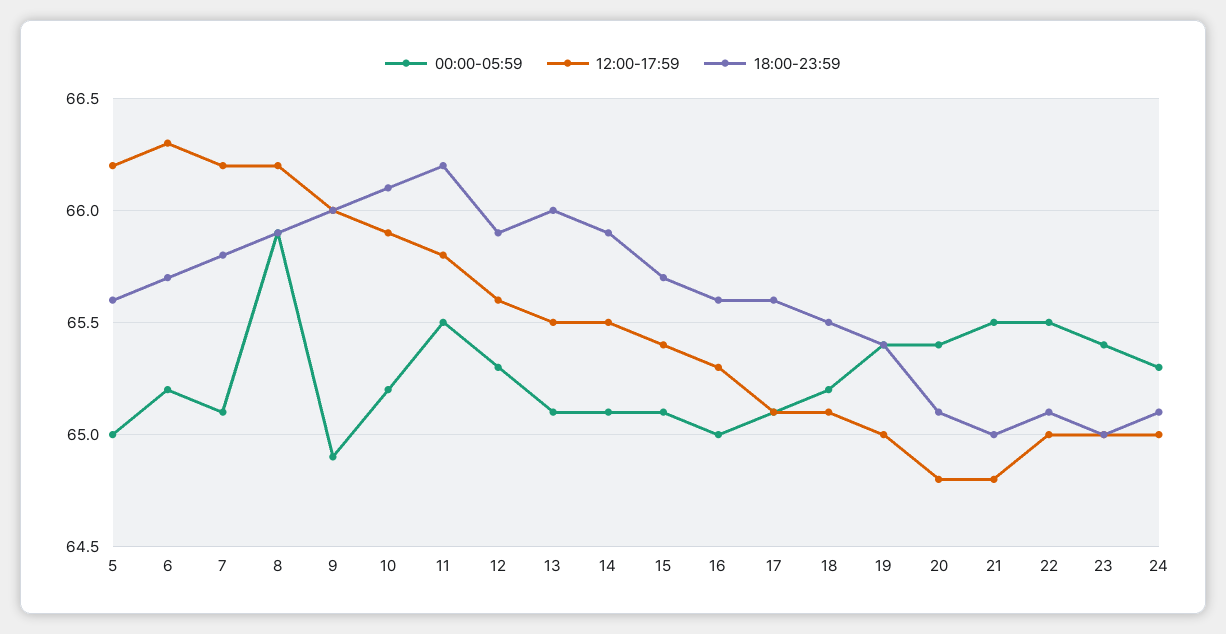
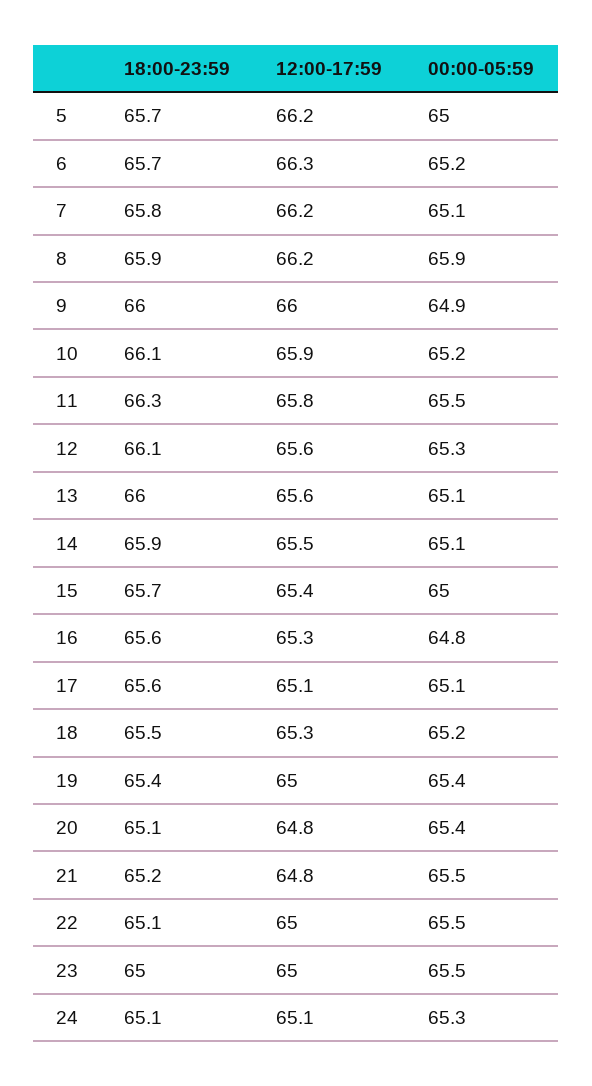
18:00-23:59, 5: 65.6 -> 65.7
18:00-23:59, 11: 66.2 -> 66.3
18:00-23:59, 12: 65.9 -> 66.1
12:00-17:59, 13: 65.5 -> 65.6
00:00-05:59, 15: 65.1 -> 65
00:00-05:59, 16: 65 -> 64.8
12:00-17:59, 18: 65.1 -> 65.3
18:00-23:59, 21: 65 -> 65.2
00:00-05:59, 23: 65.4 -> 65.5
12:00-17:59, 24: 65 -> 65.1

